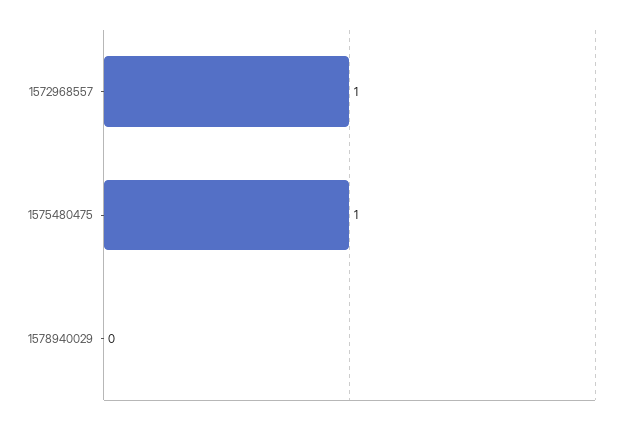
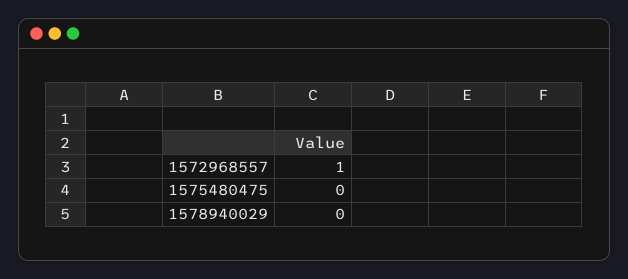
1575480475: 1 -> 0

